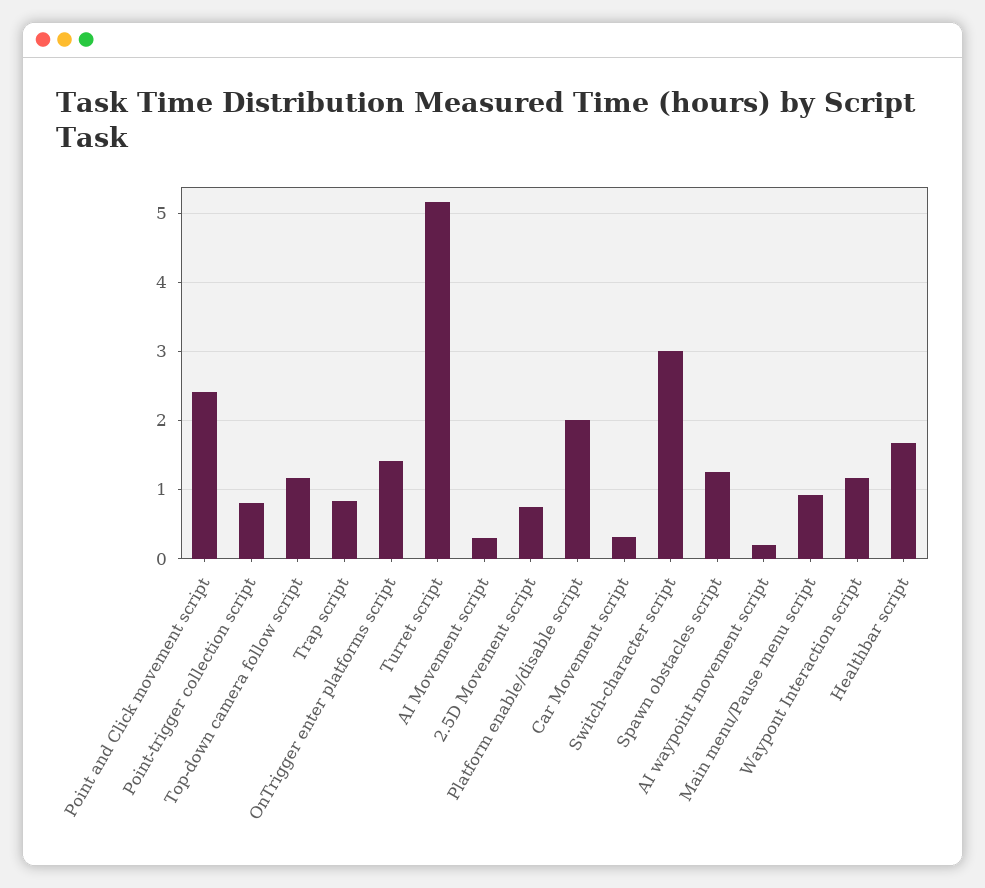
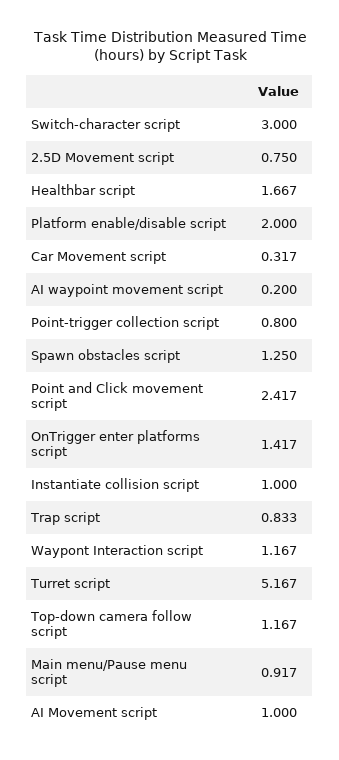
AI Movement script: 0.3 -> 1
Instantiate collision script: none -> 1

